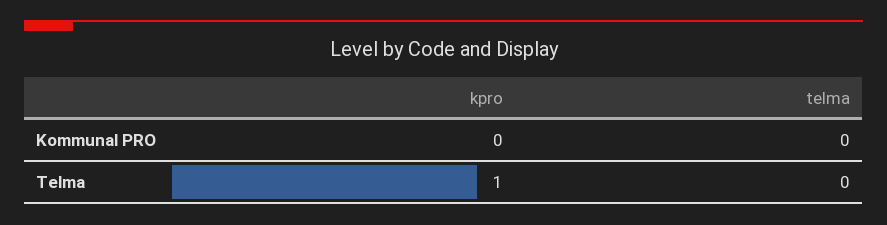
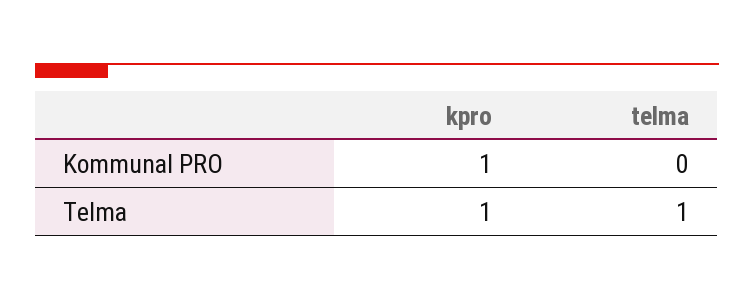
kpro, Kommunal PRO: 0 -> 1
telma, Telma: 0 -> 1

